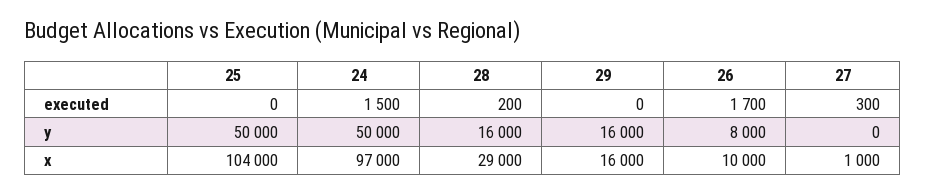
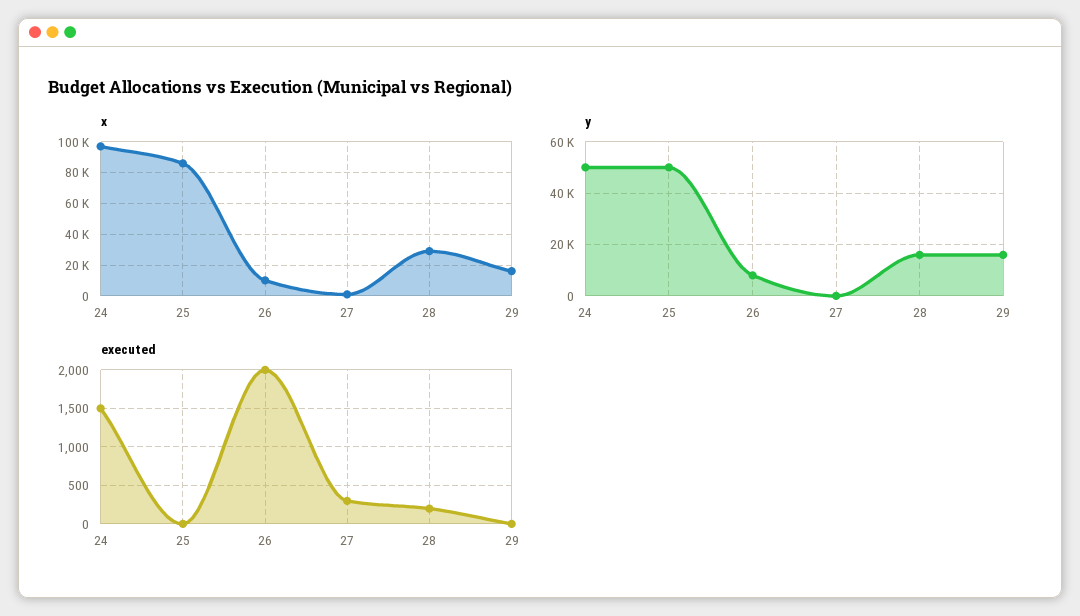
executed, 26: 1700 -> 2000
x, 25: 104000 -> 85000

